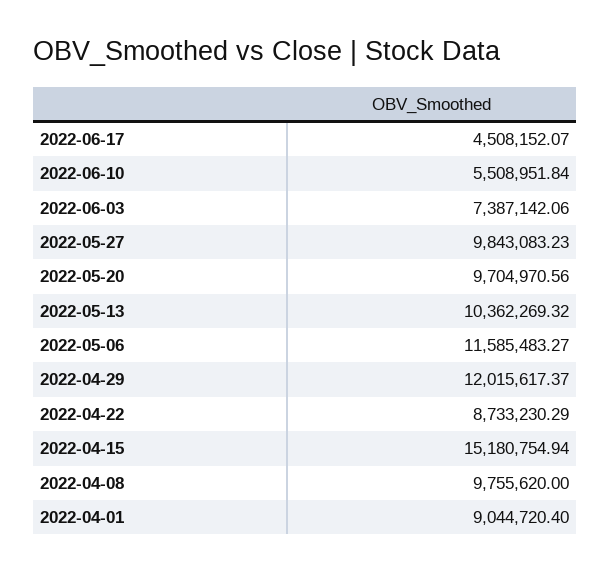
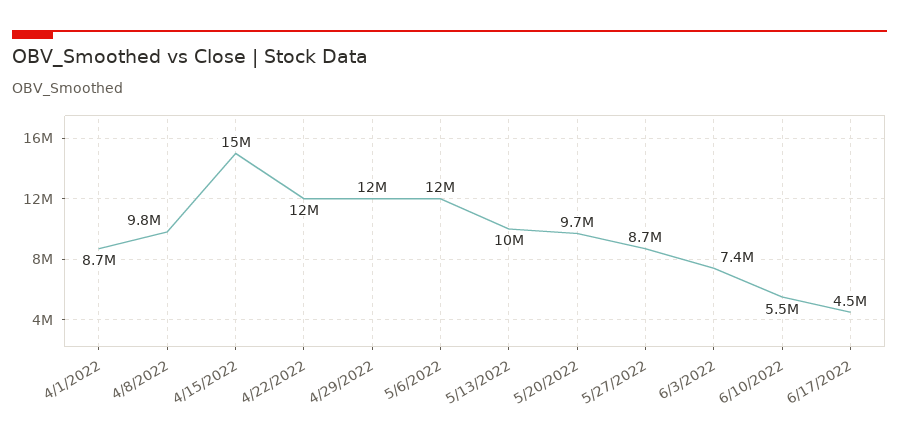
2022-05-27: 9843083.23 -> 8700000
2022-04-22: 8733230.29 -> 12000000
2022-04-01: 9044720.4 -> 8700000

